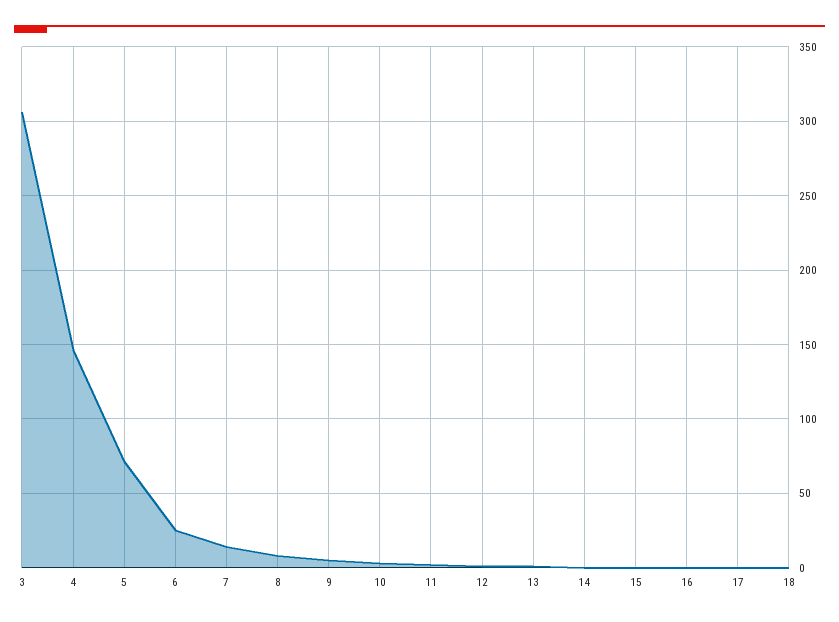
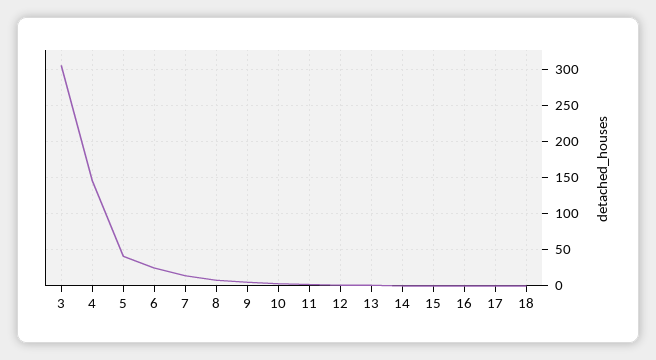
5: 70 -> 40

